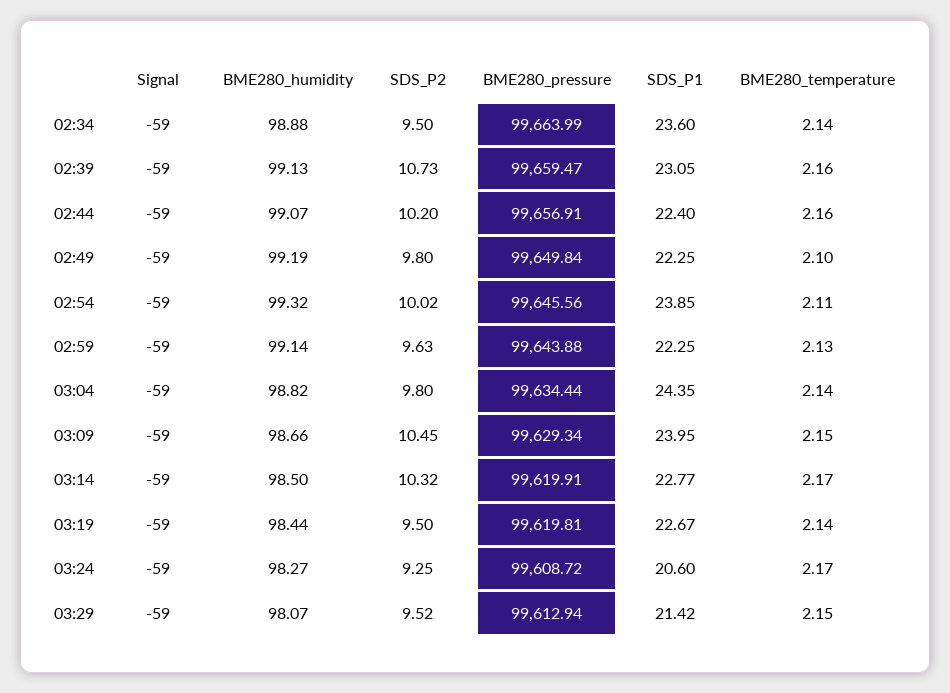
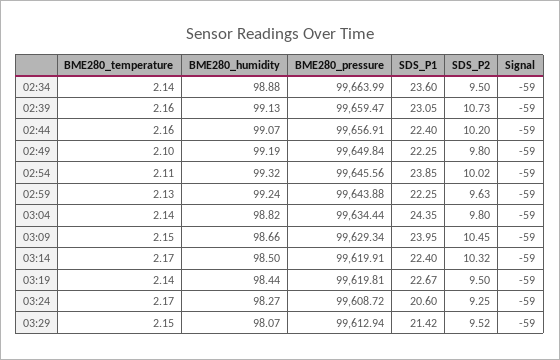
BME280_humidity, 02:59: 99.14 -> 99.24
SDS_P1, 03:14: 22.77 -> 22.4

